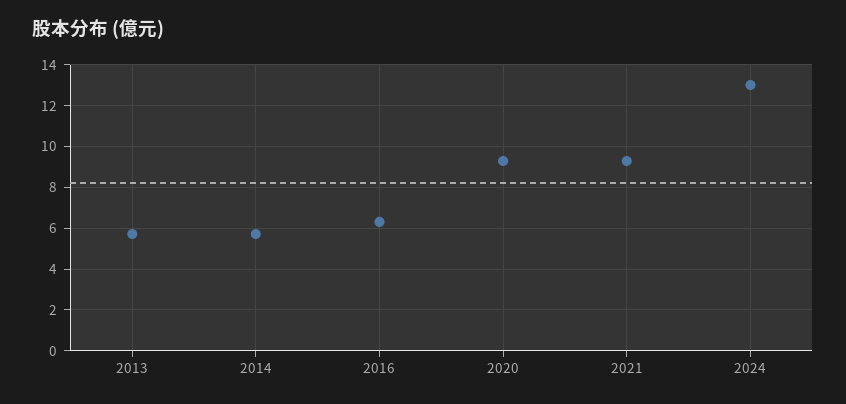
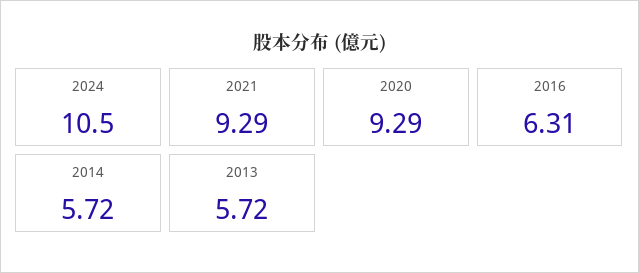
2024: 13 -> 10.5

